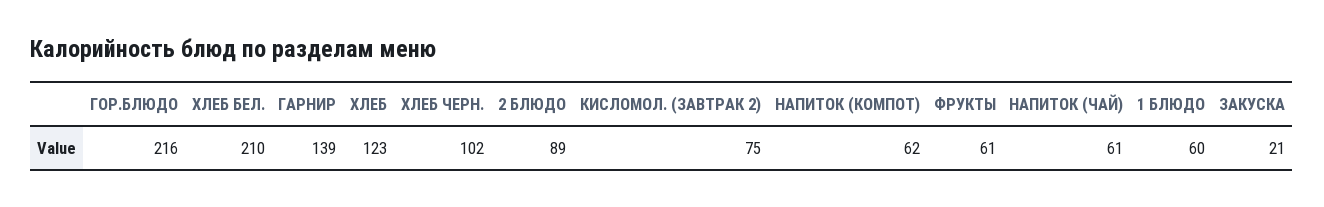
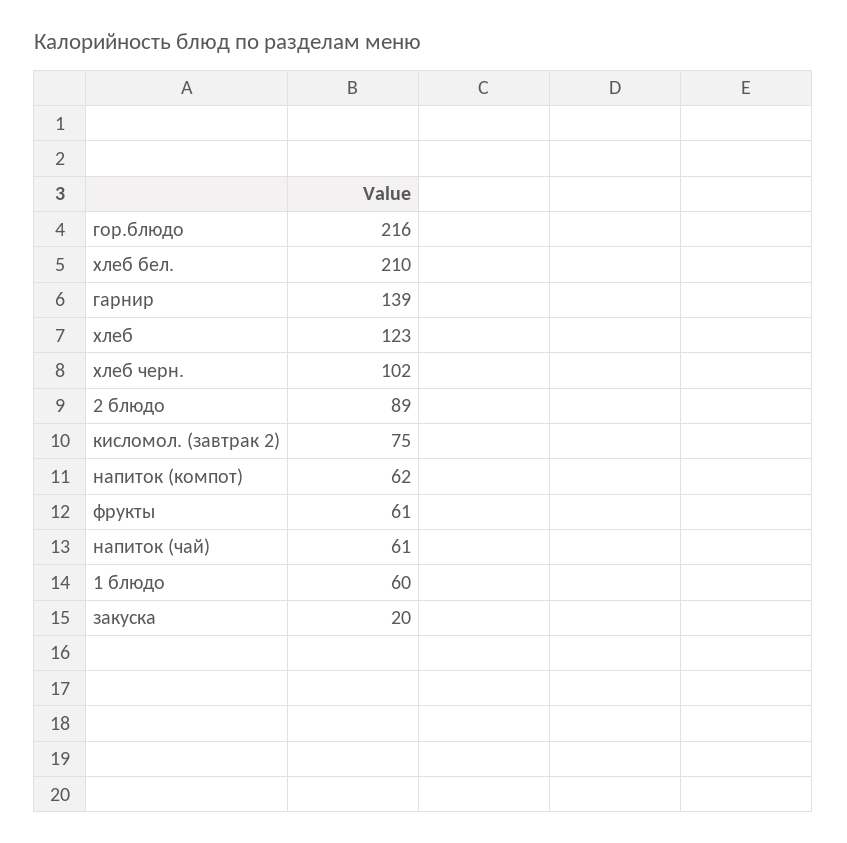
ЗАКУСКА: 21 -> 20

